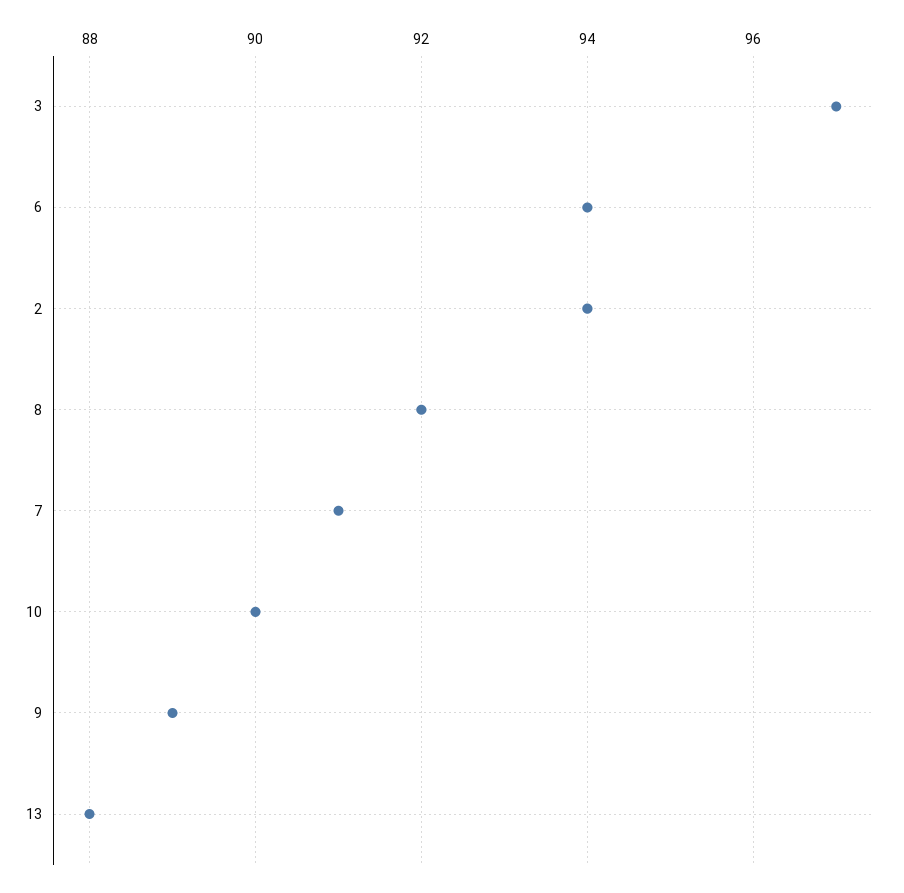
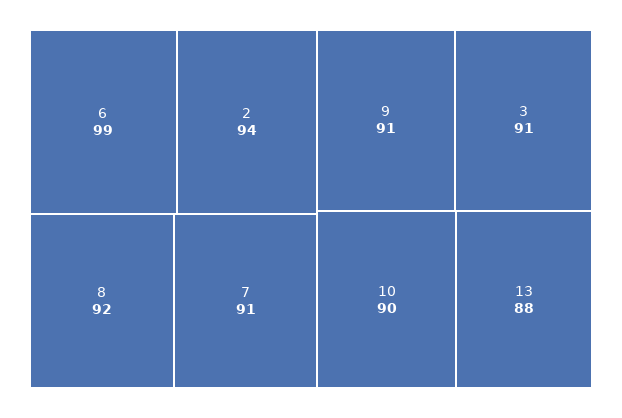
3: 97 -> 91
6: 94 -> 99
9: 89 -> 91

